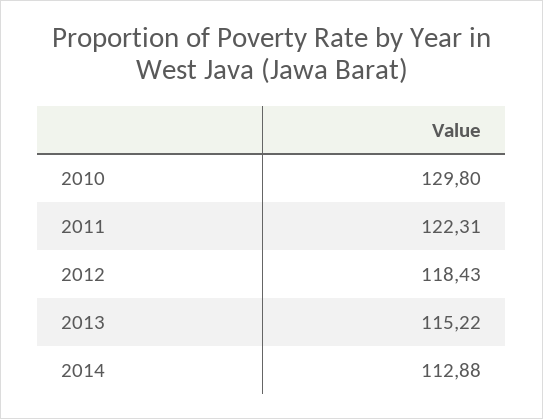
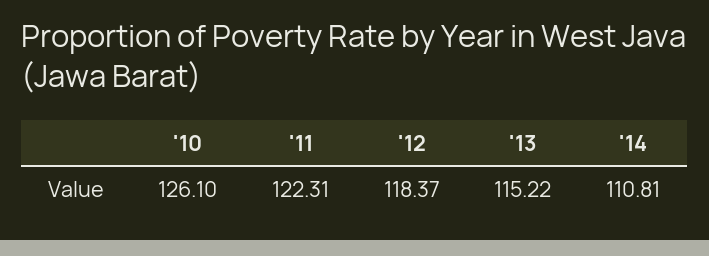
2010: 129.8 -> 126.1
2012: 118.43 -> 118.37
2014: 112.88 -> 110.81

